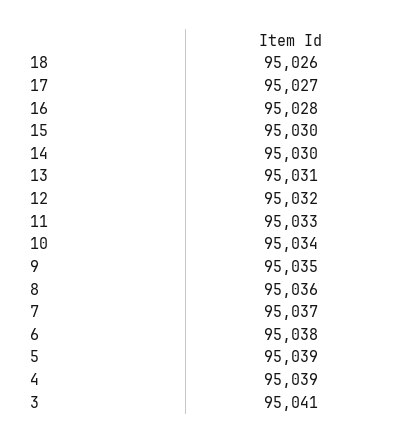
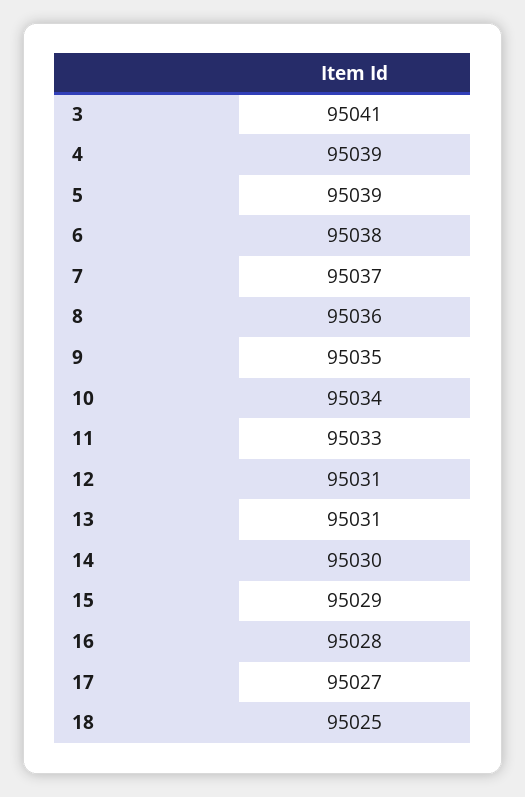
18: 95026 -> 95025
15: 95030 -> 95029
12: 95032 -> 95031

